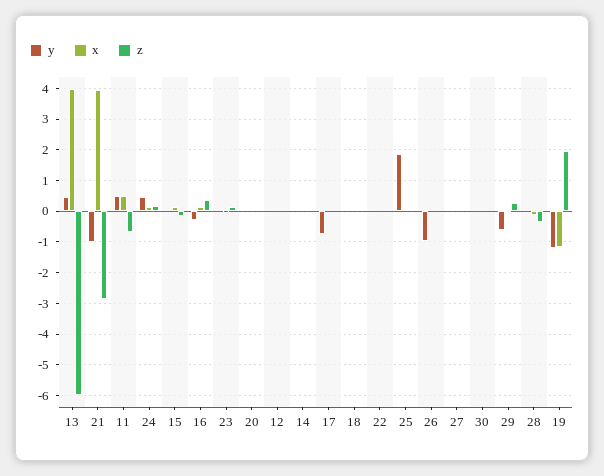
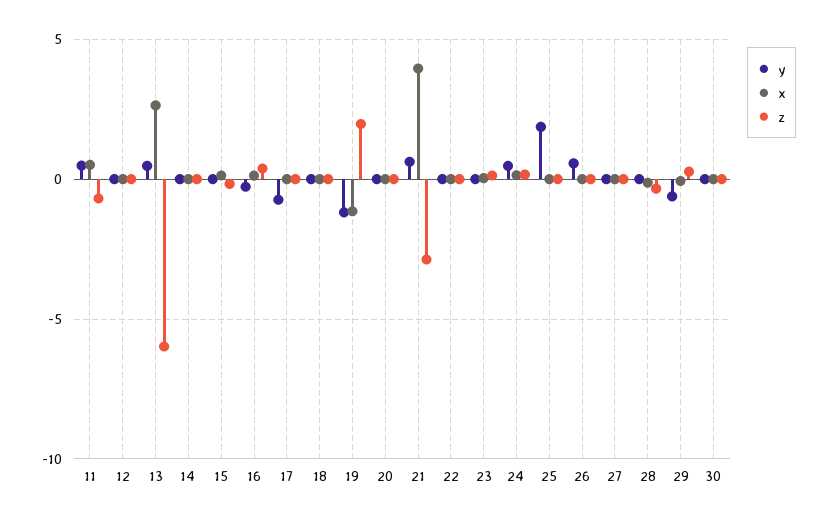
x, 13: 4 -> 2.5
y, 21: -1 -> 0.5
y, 26: -1 -> 0.5

